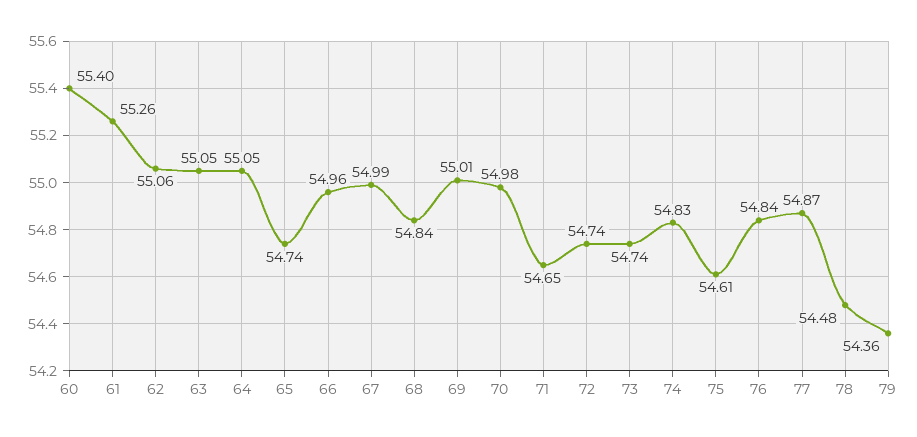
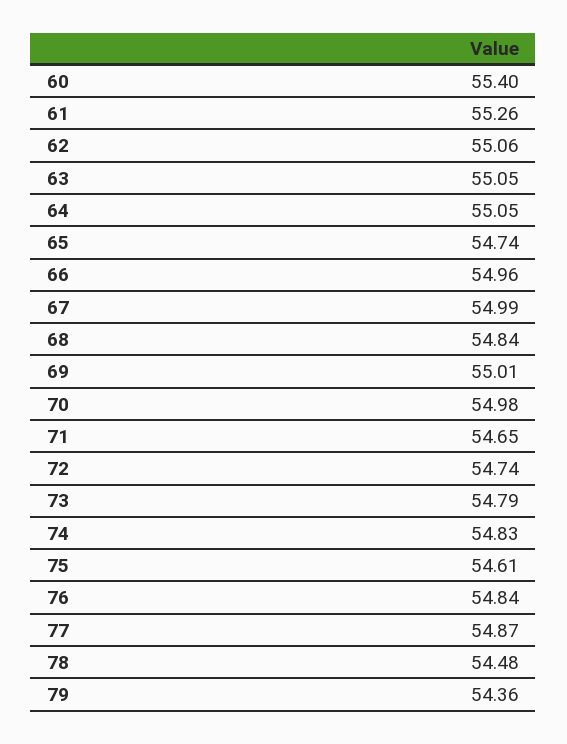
73: 54.74 -> 54.79

